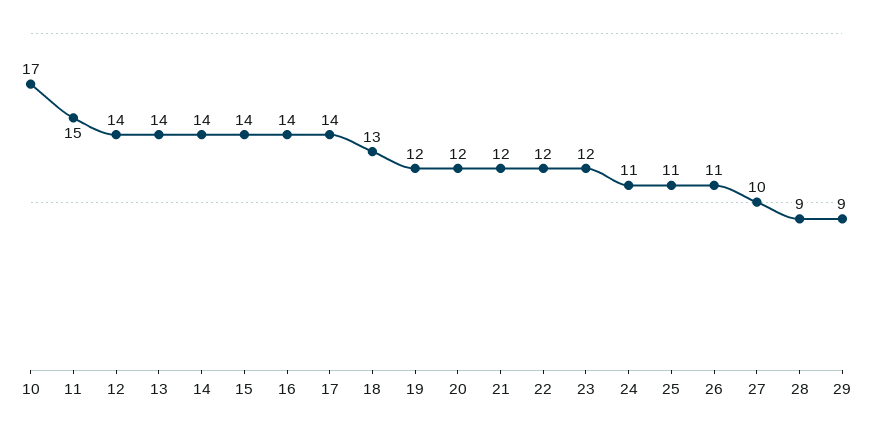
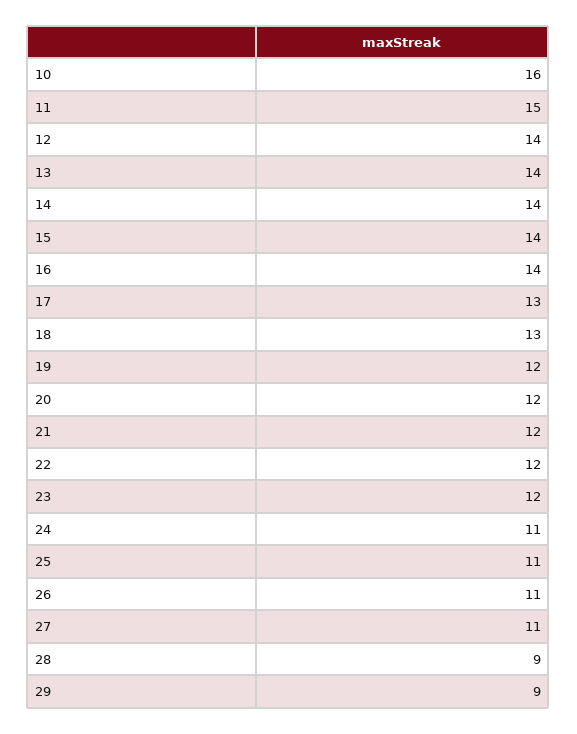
10: 17 -> 16
17: 14 -> 13
27: 10 -> 11

